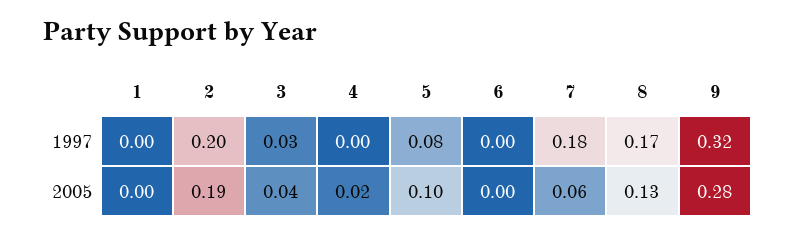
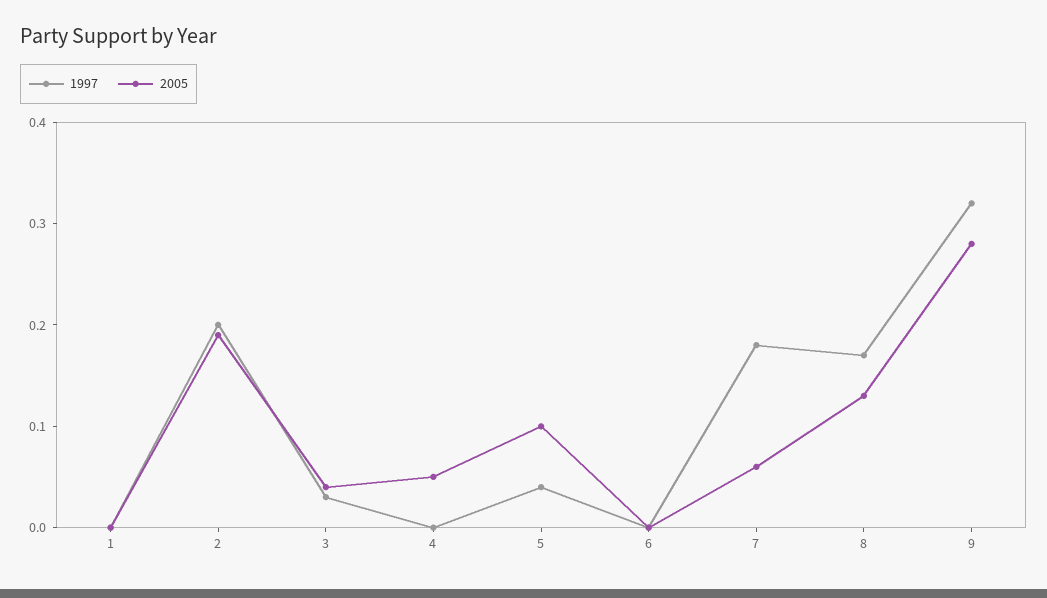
1997, 5: 0.08 -> 0.04
2005, 4: 0.02 -> 0.05

